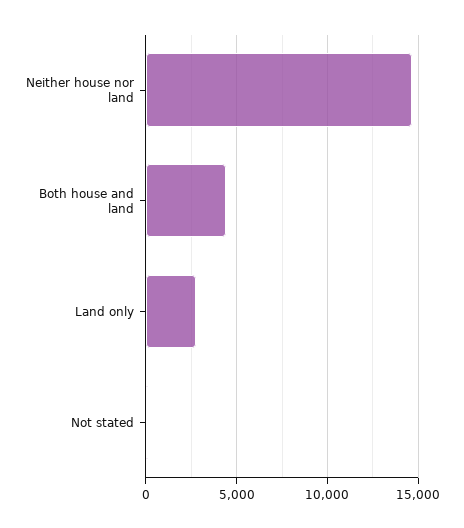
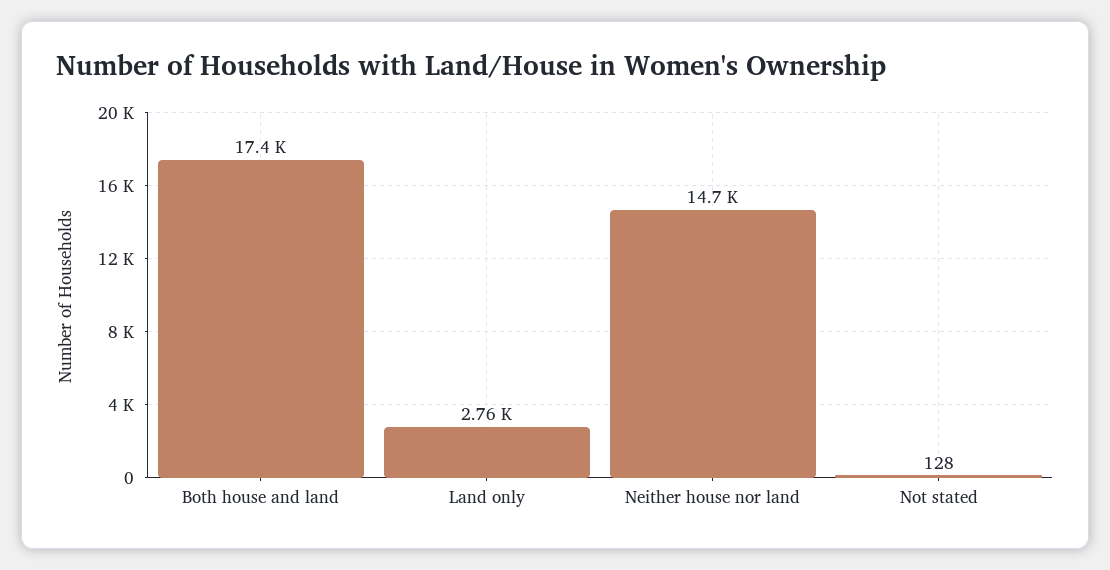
Both house and land: 4500 -> 17400

